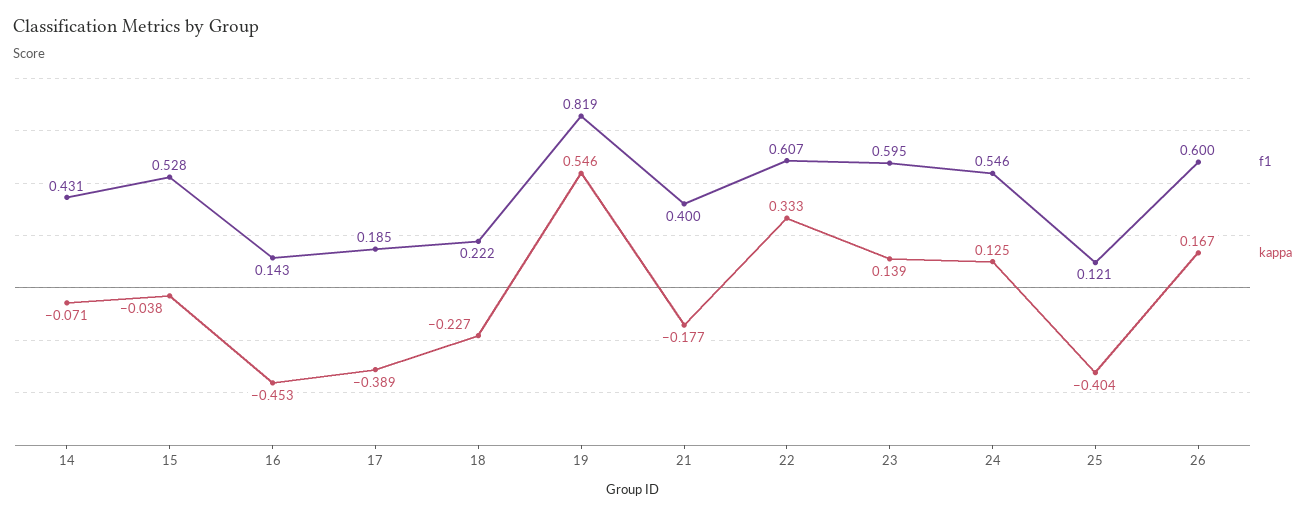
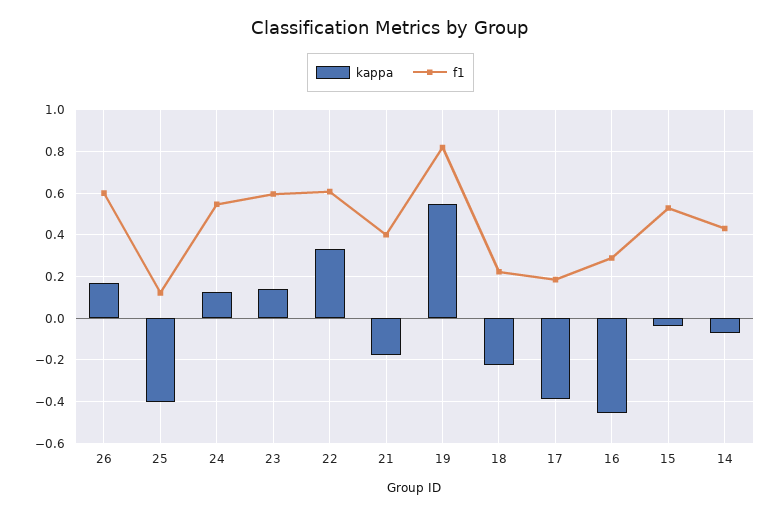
f1, 16: 0.143 -> 0.3

